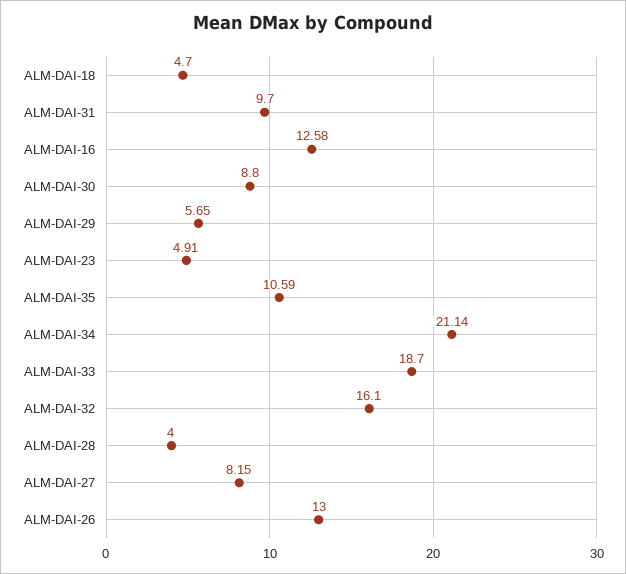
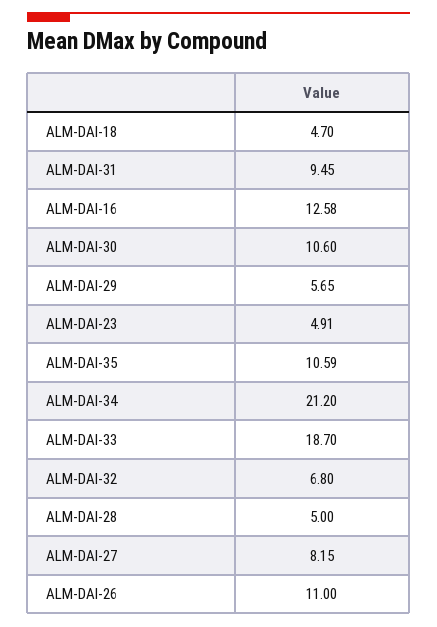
ALM-DAI-31: 9.7 -> 9.45
ALM-DAI-30: 8.8 -> 10.6
ALM-DAI-34: 21.14 -> 21.2
ALM-DAI-32: 16.1 -> 6.8
ALM-DAI-28: 4 -> 5
ALM-DAI-26: 13 -> 11

